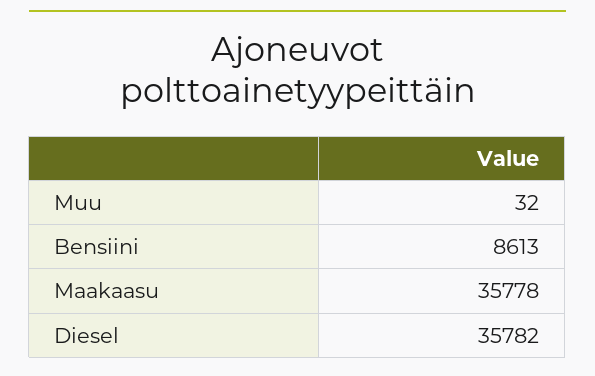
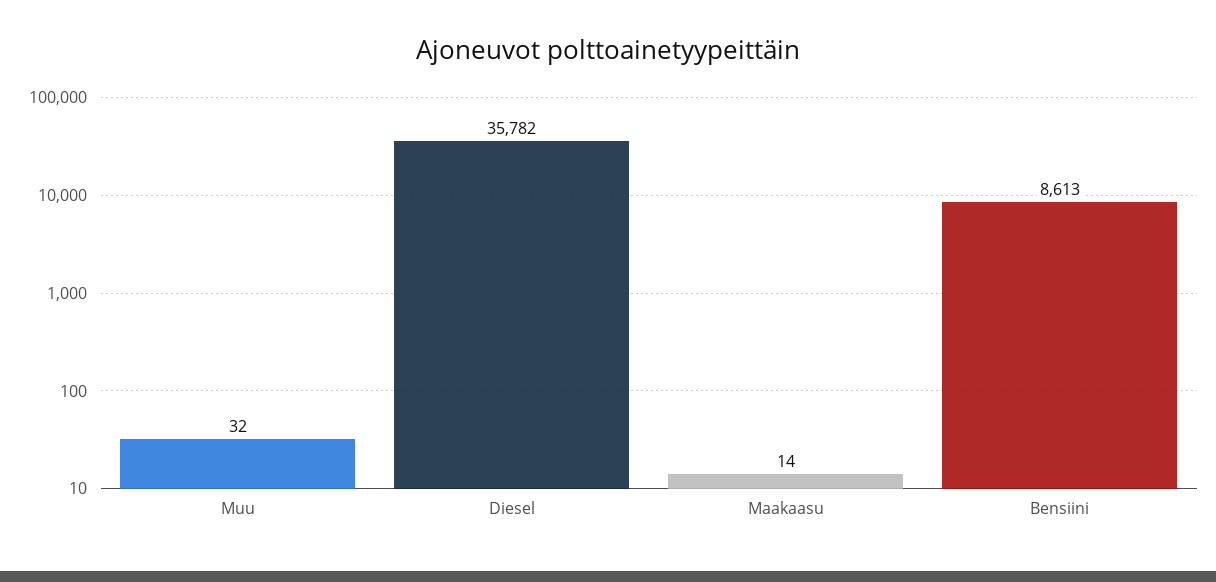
Maakaasu: 35778 -> 14

